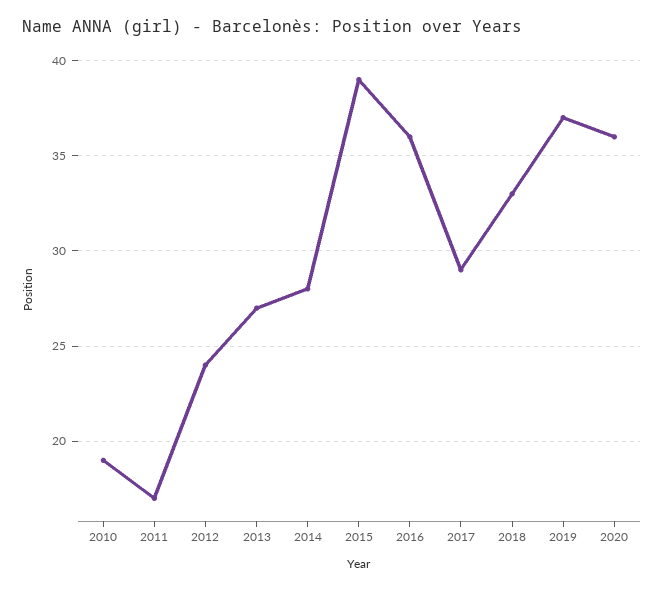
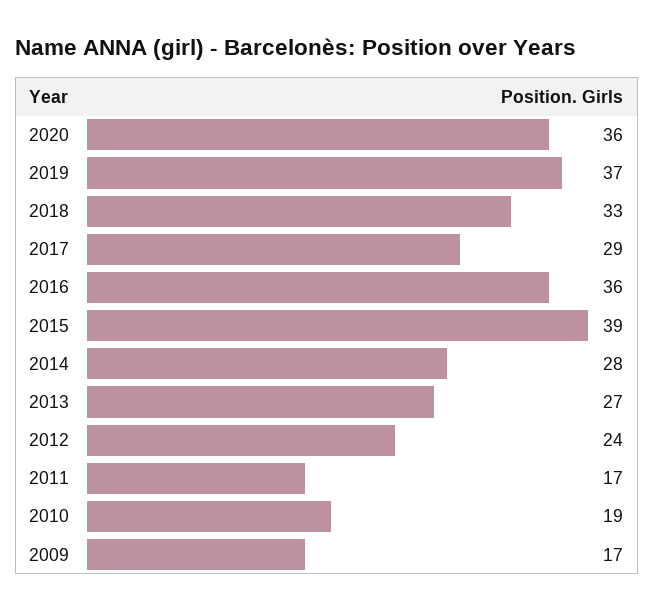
2009: none -> 17

